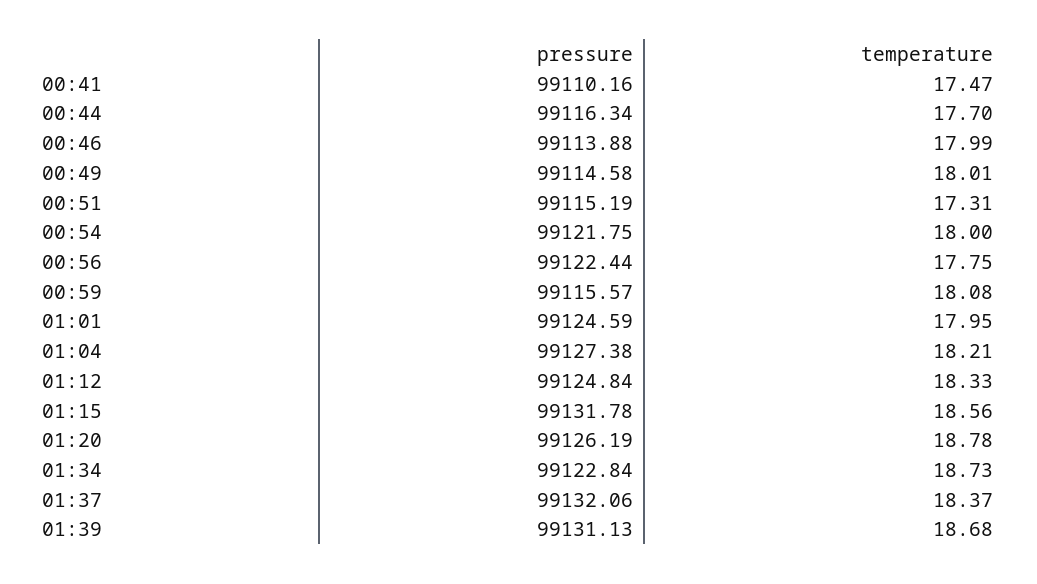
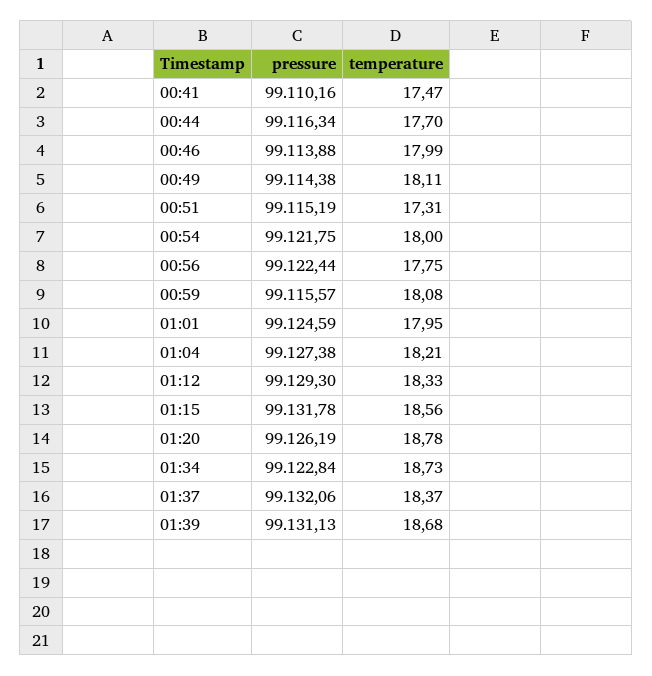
pressure, 00:49: 99114.58 -> 99114.38
temperature, 00:49: 18.01 -> 18.11
pressure, 01:12: 99124.84 -> 99129.3

